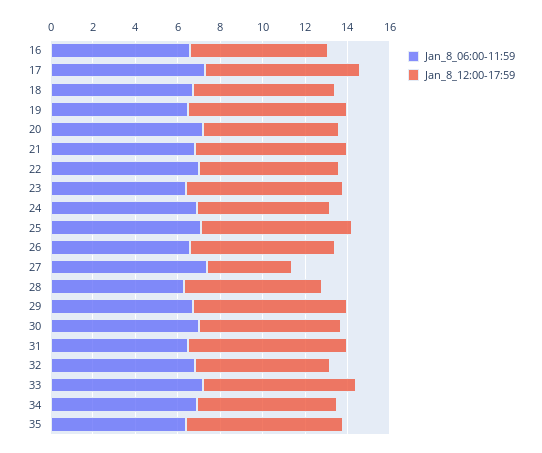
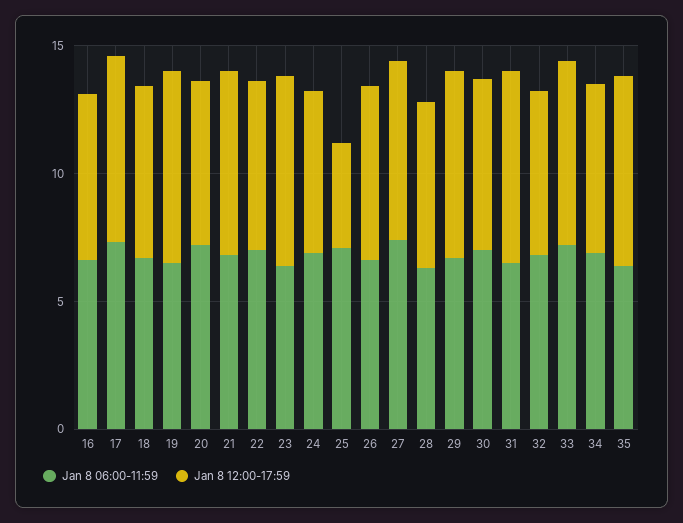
Jan_8_12:00-17:59, 25: 7 -> 4
Jan_8_12:00-17:59, 27: 4 -> 7

